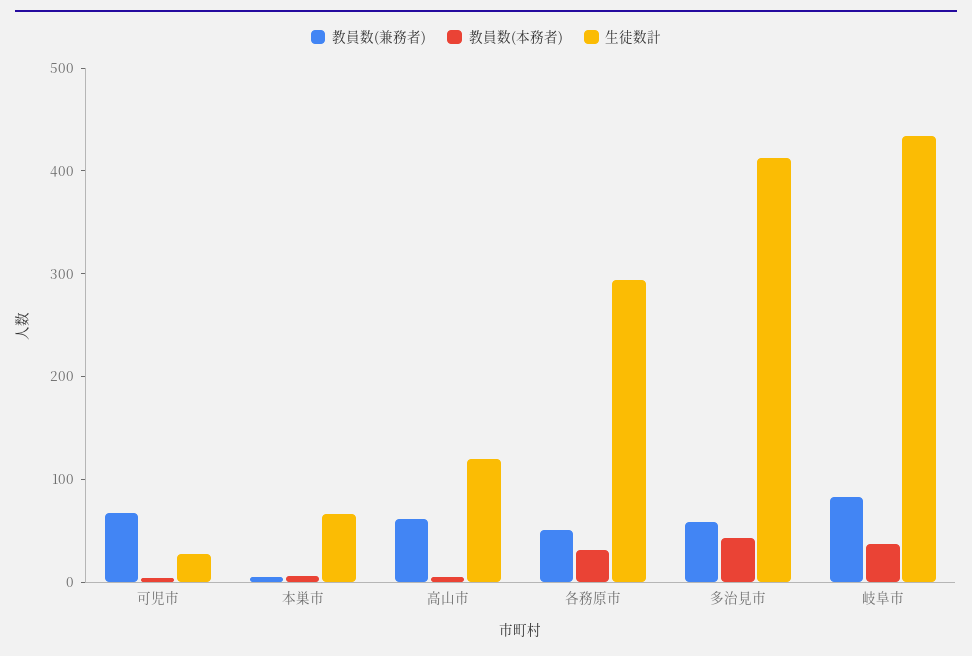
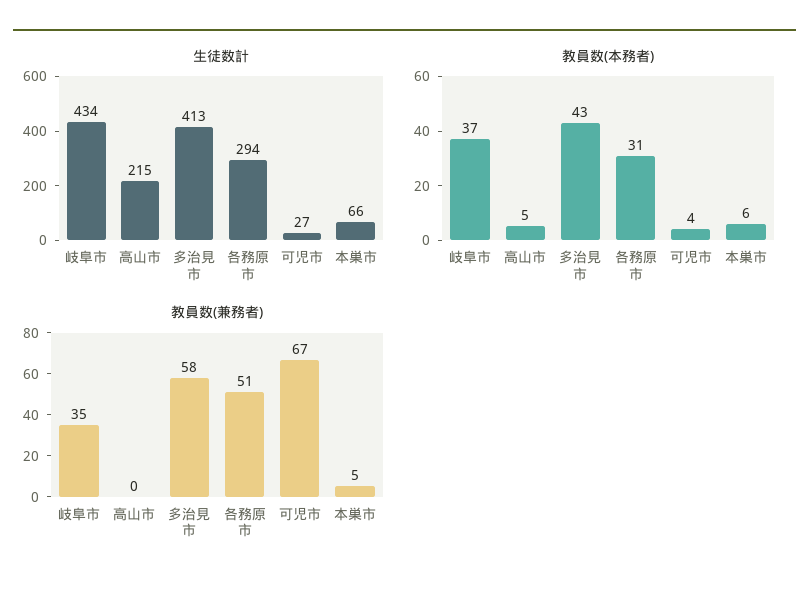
教員数(兼務者), 高山市: 60 -> 0
生徒数計, 高山市: 120 -> 215
教員数(兼務者), 岐阜市: 80 -> 35

